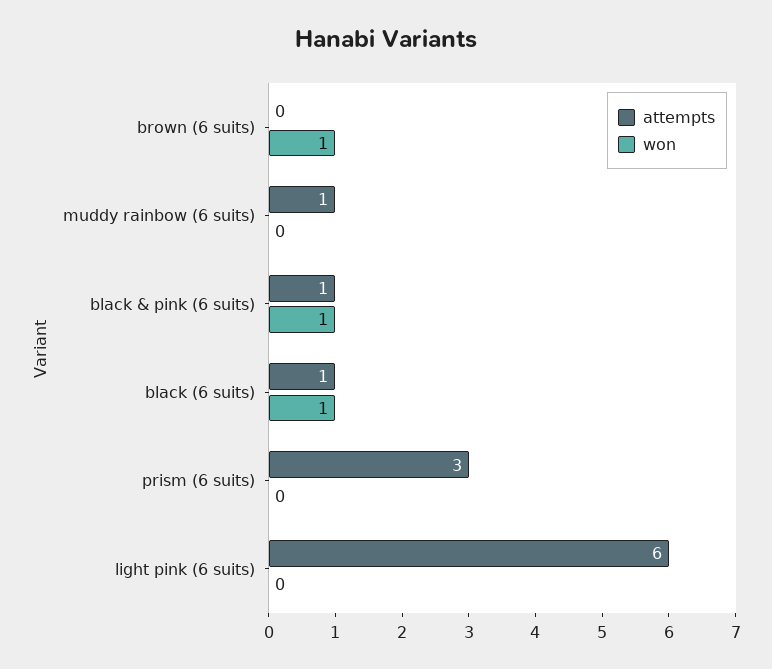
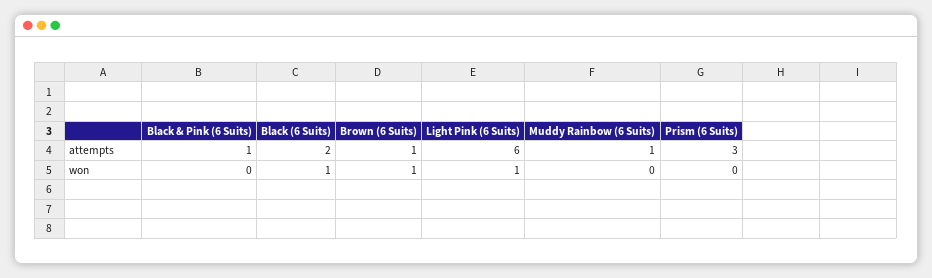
attempts, brown (6 suits): 0 -> 1
won, black & pink (6 suits): 1 -> 0
attempts, black (6 suits): 1 -> 2
won, light pink (6 suits): 0 -> 1

